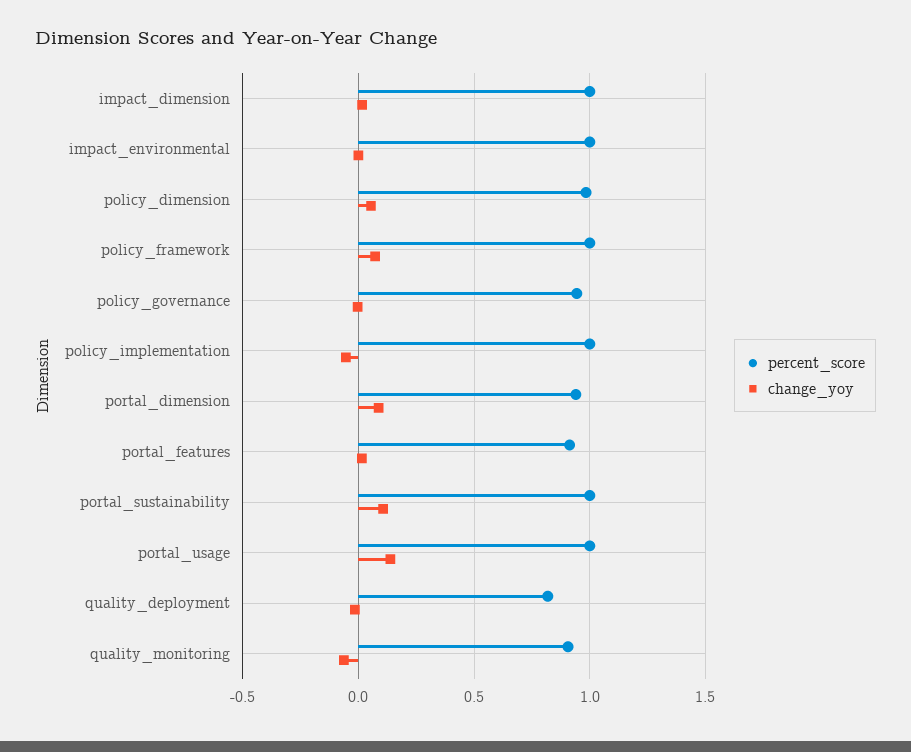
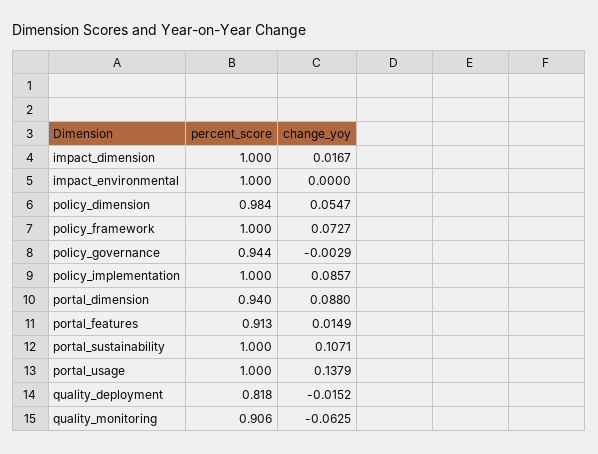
change_yoy, policy_implementation: -0.05 -> 0.0857

